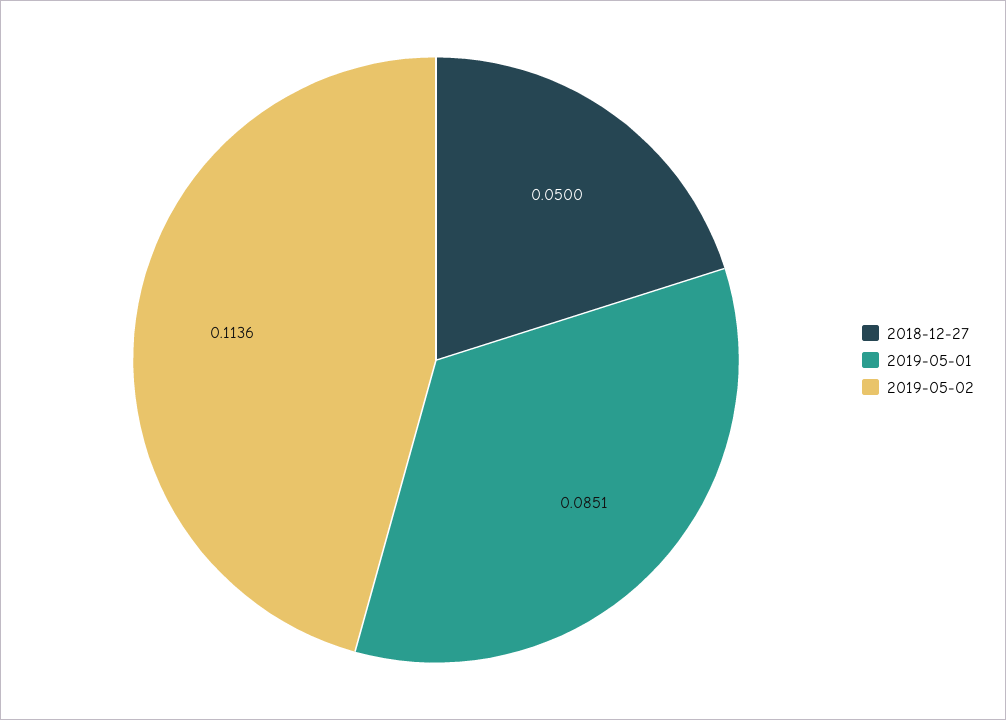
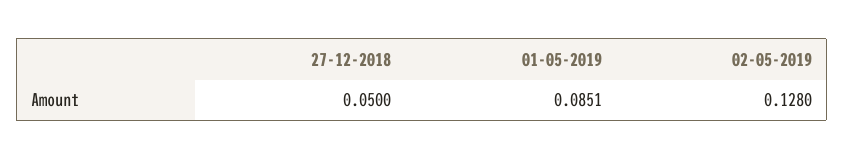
2019-05-02: 0.1136 -> 0.128

